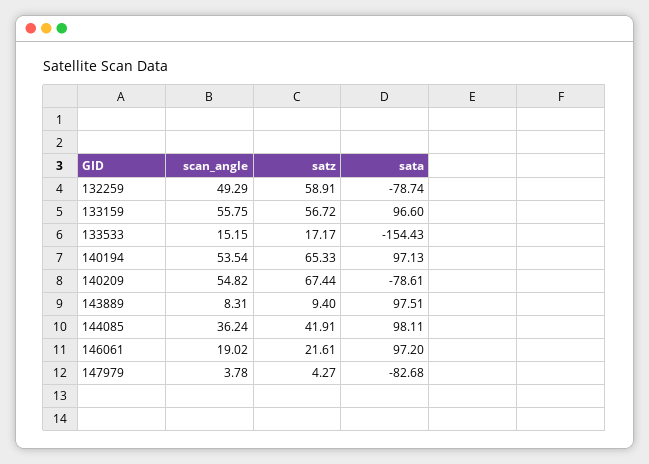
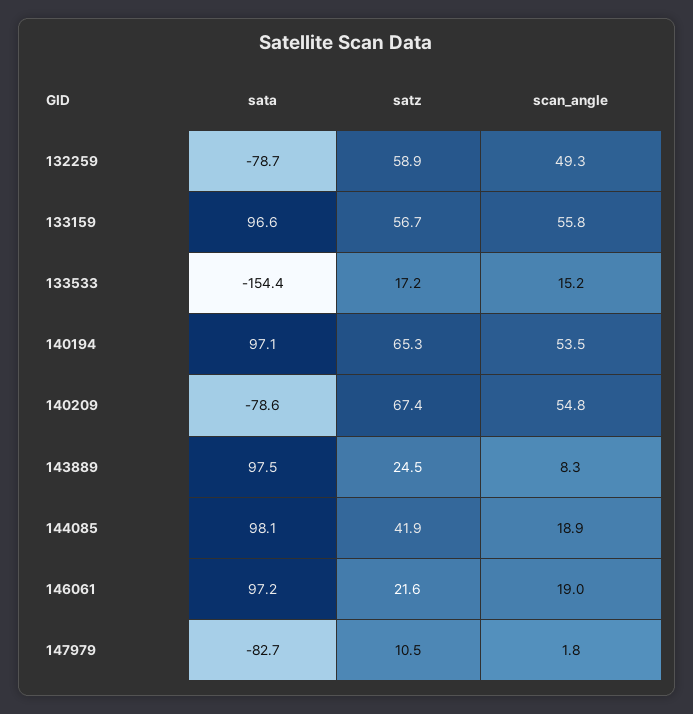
satz, 143889: 9.4 -> 24.5
scan_angle, 144085: 36.24 -> 18.9
scan_angle, 147979: 3.78 -> 1.8
satz, 147979: 4.27 -> 10.5

